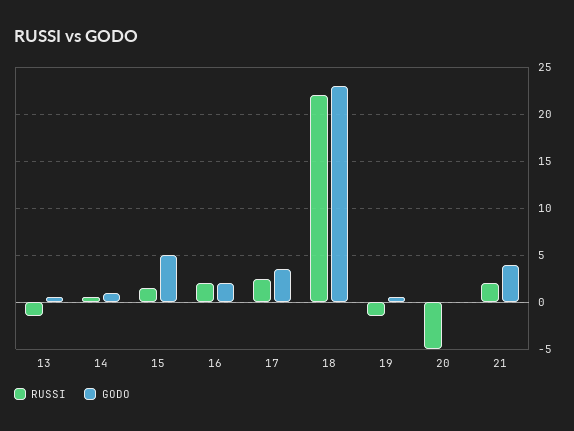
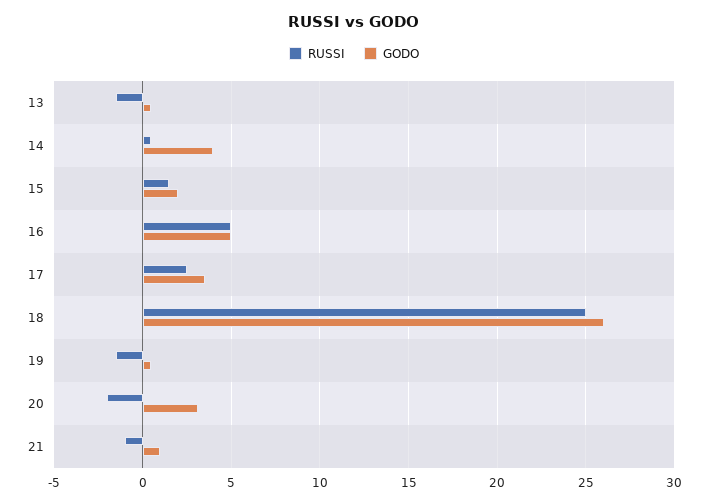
GODO, 14: 1 -> 4
GODO, 15: 5 -> 2
RUSSI, 16: 2 -> 5
GODO, 16: 2 -> 5
RUSSI, 18: 22 -> 25
GODO, 18: 23 -> 26
RUSSI, 20: -5 -> -2
GODO, 20: 0 -> 3
RUSSI, 21: 2 -> -1
GODO, 21: 4 -> 1

